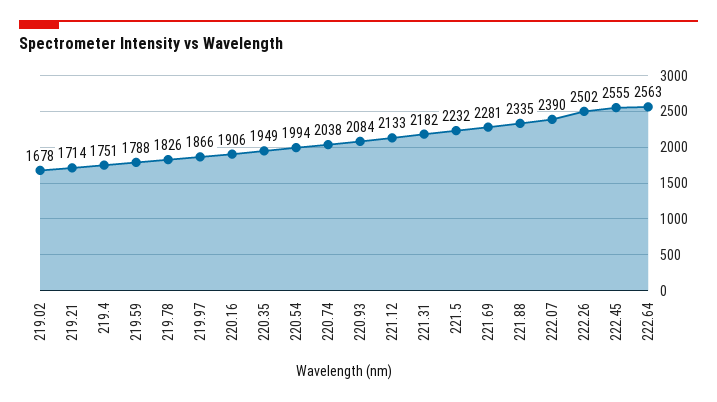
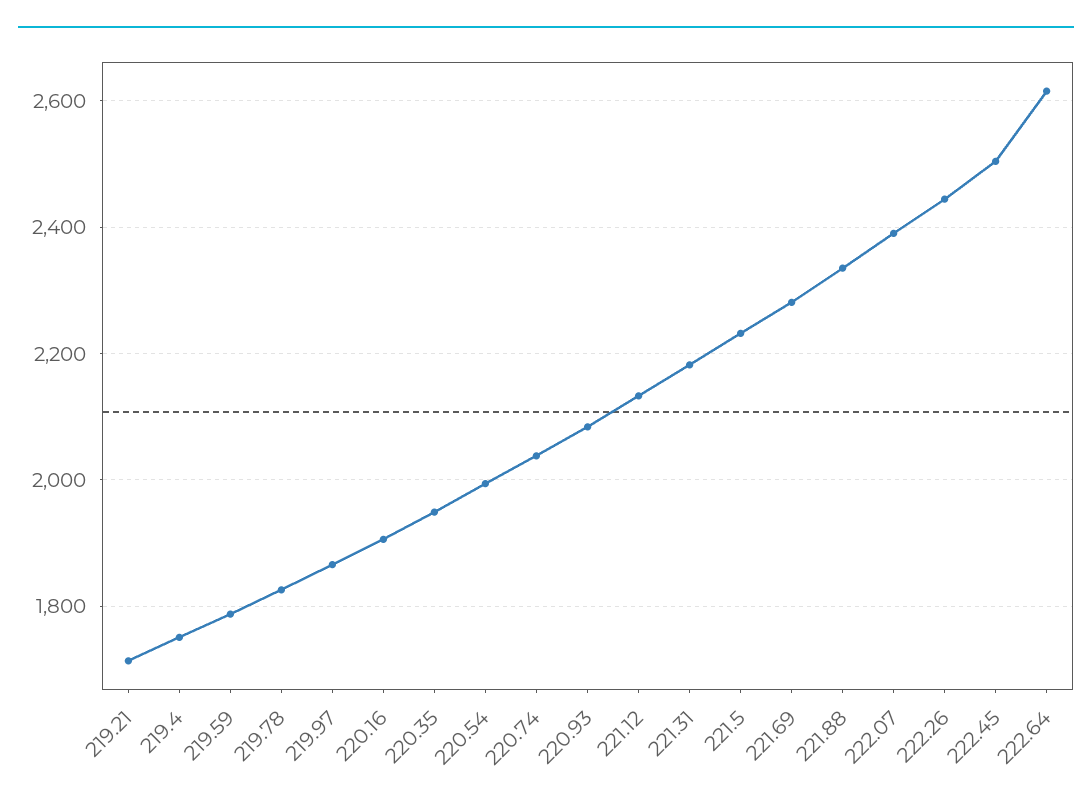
219.02: 1678 -> none
222.26: 2502 -> 2440
222.45: 2555 -> 2500
222.64: 2563 -> 2620

